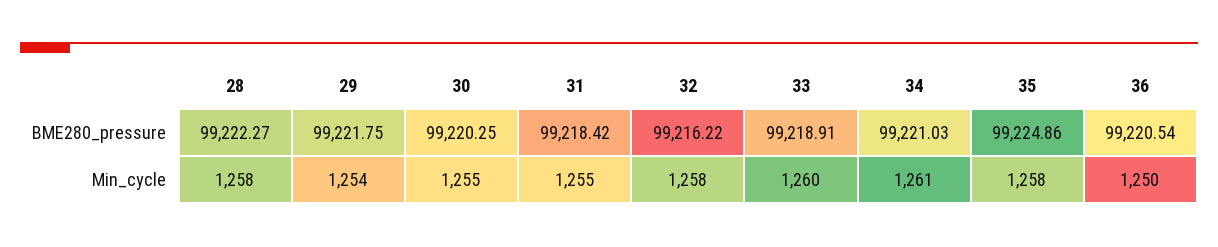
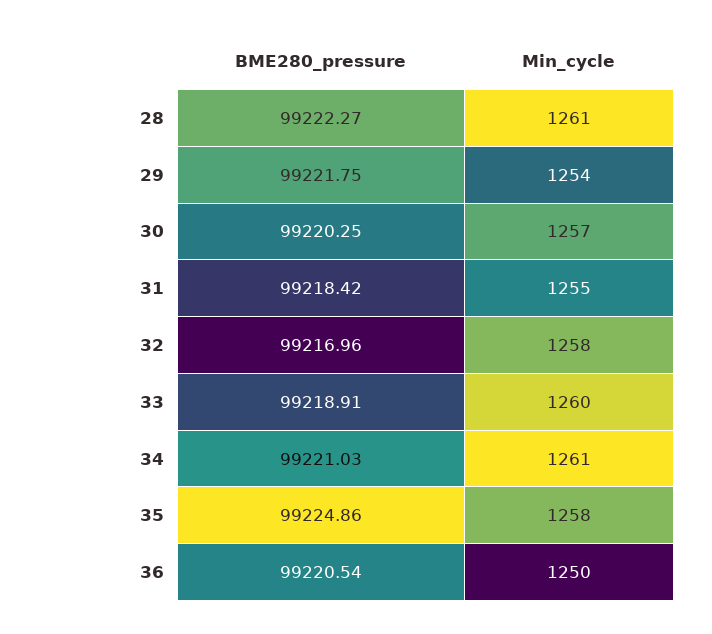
32, BME280_pressure: 99216.22 -> 99216.96
28, Min_cycle: 1258 -> 1261
30, Min_cycle: 1255 -> 1257

